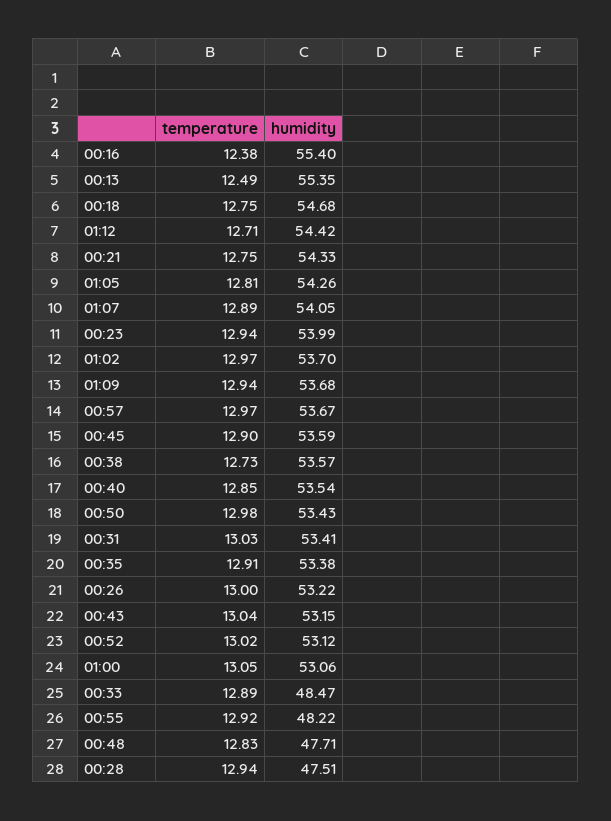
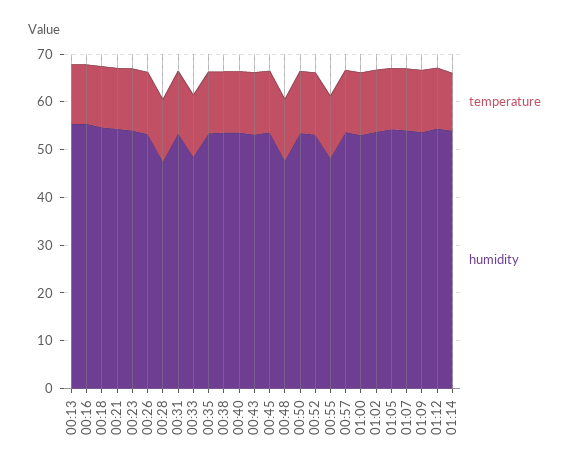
temperature, 01:14: none -> 12
humidity, 01:14: none -> 54

